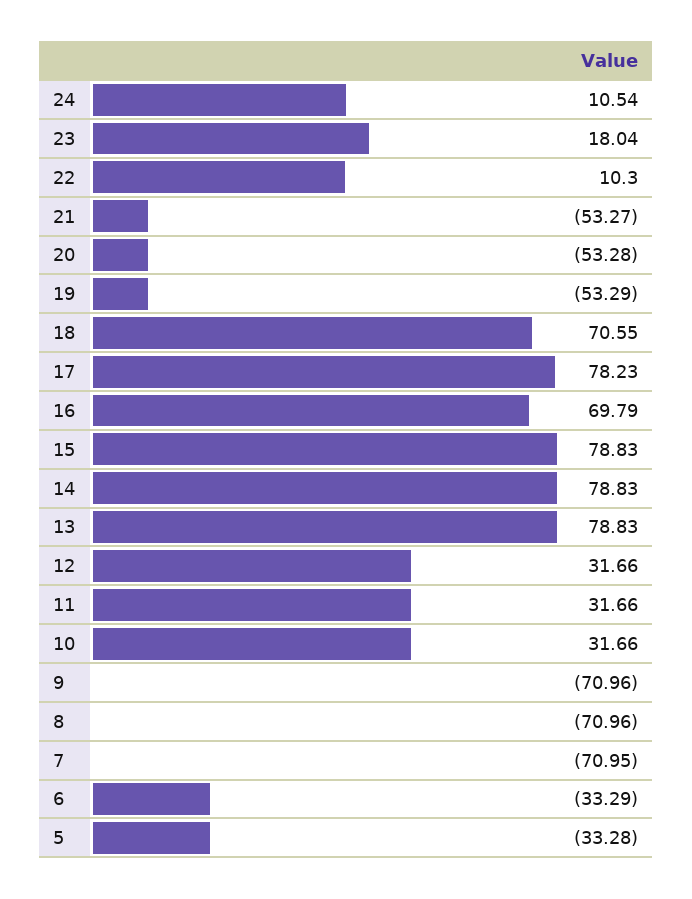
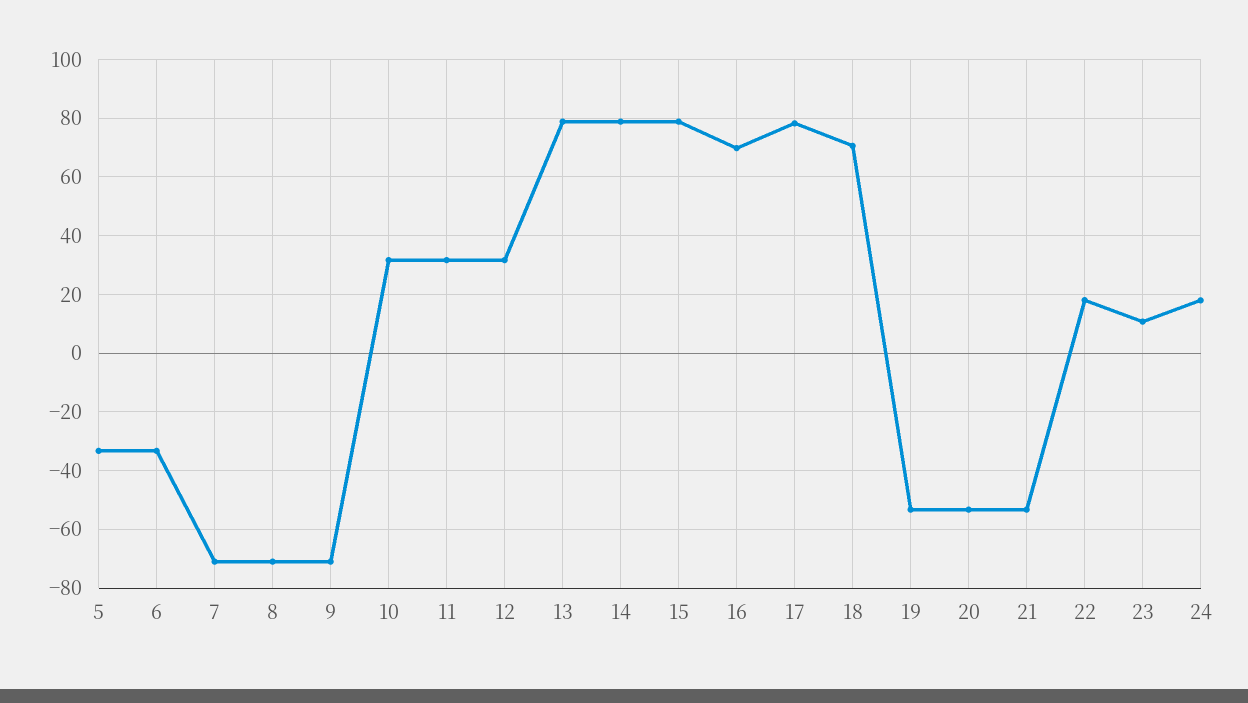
24: 10.54 -> 17.5
23: 18.04 -> 10
22: 10.3 -> 17.5

